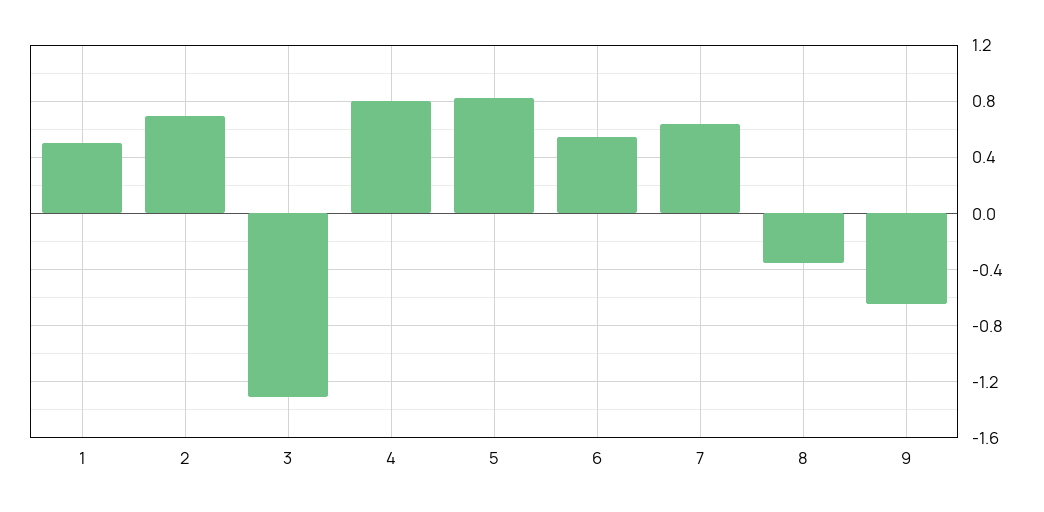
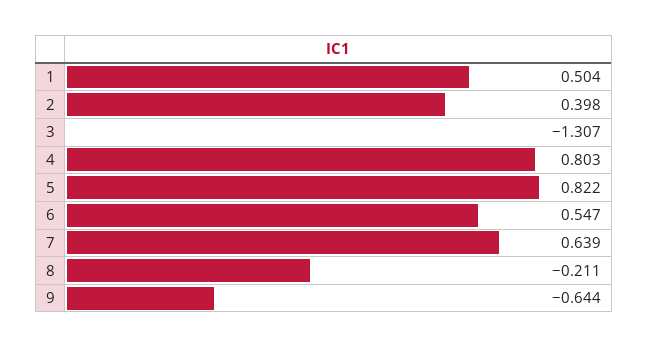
2: 0.7 -> 0.398
8: -0.35 -> -0.211

